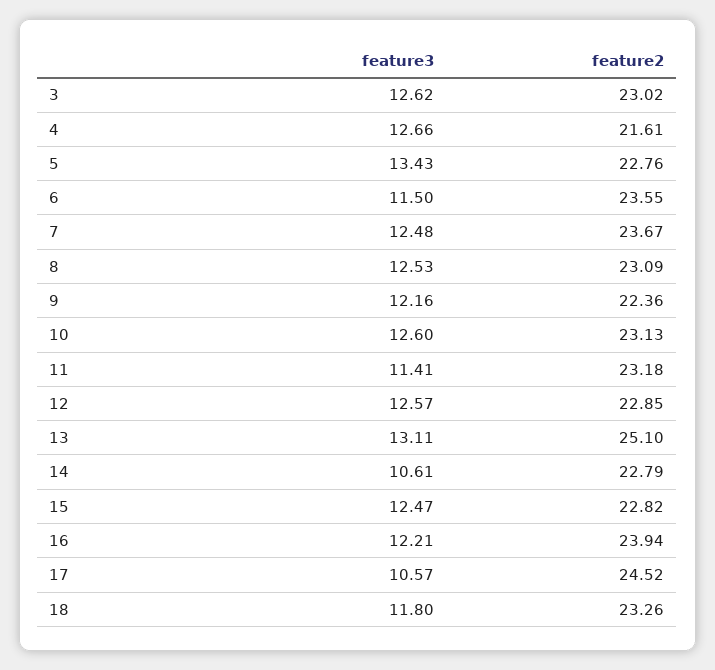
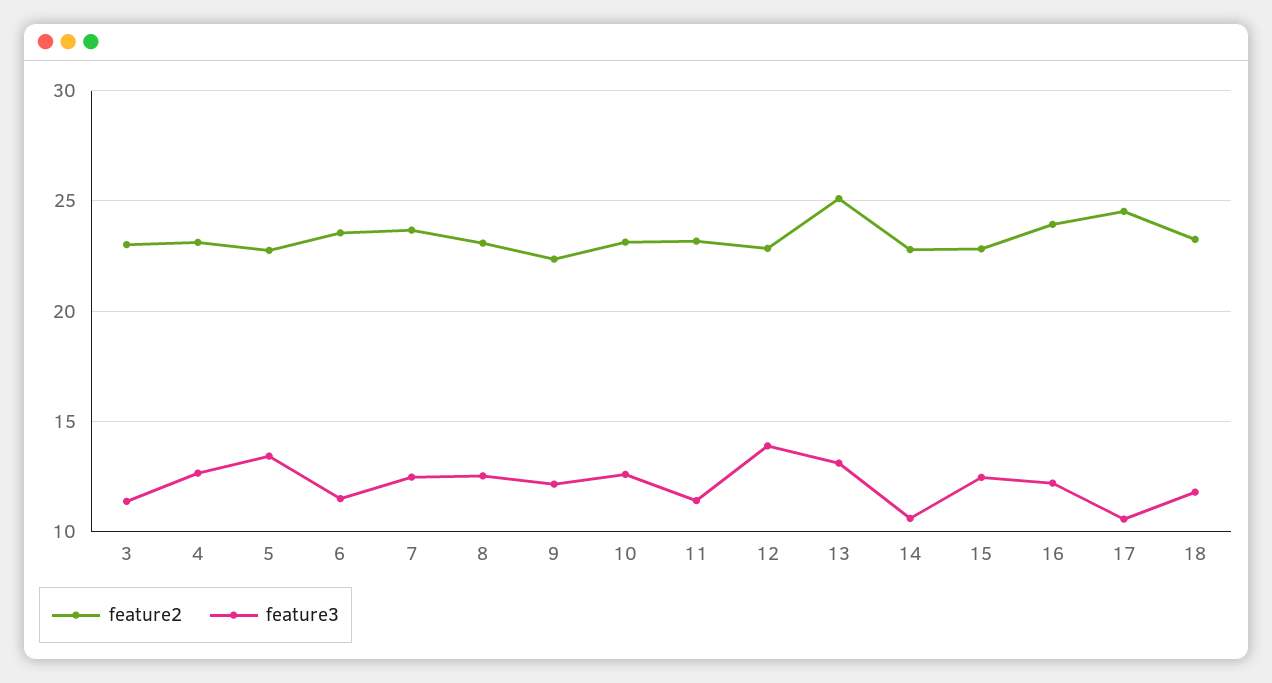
feature3, 3: 12.62 -> 11.5
feature2, 4: 21.61 -> 23
feature3, 12: 12.57 -> 14

